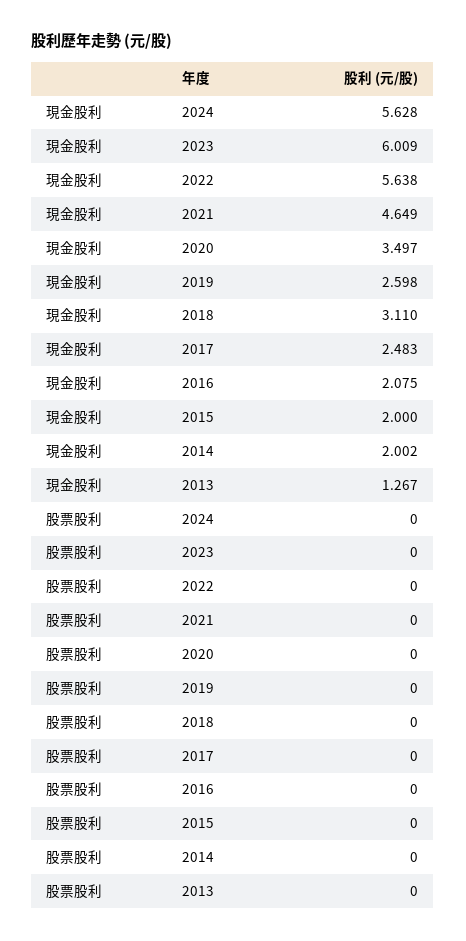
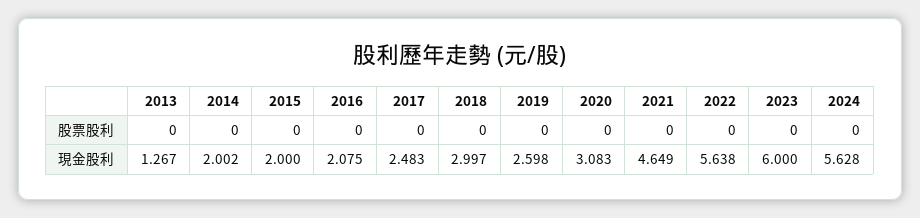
現金股利, 2023: 6.009 -> 6
現金股利, 2020: 3.497 -> 3.083
現金股利, 2018: 3.11 -> 2.997

